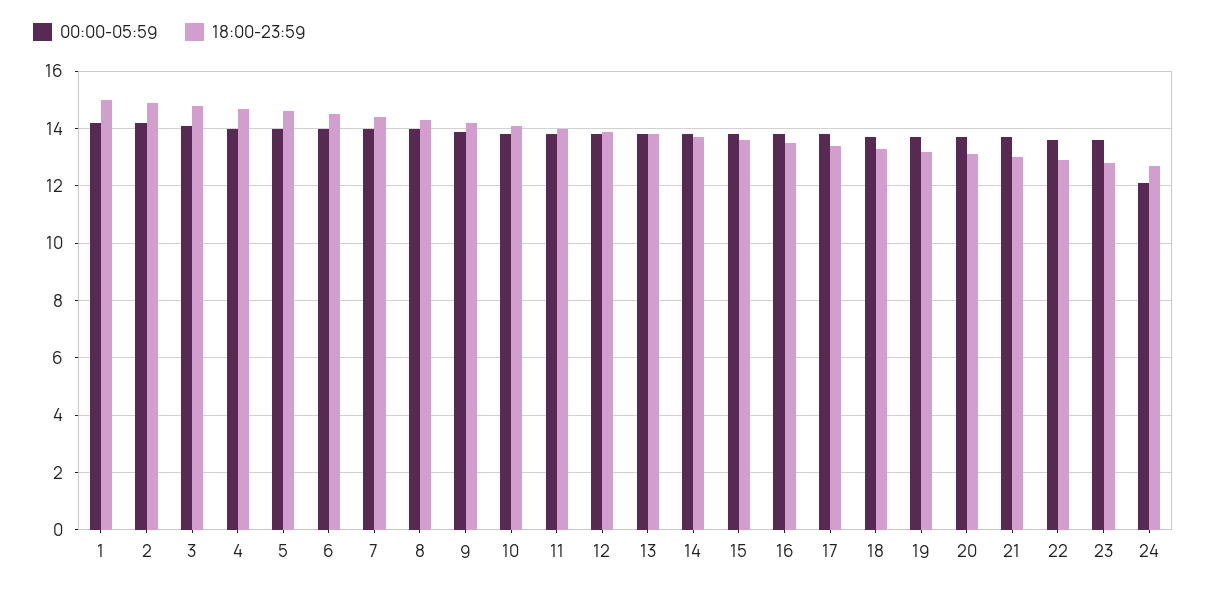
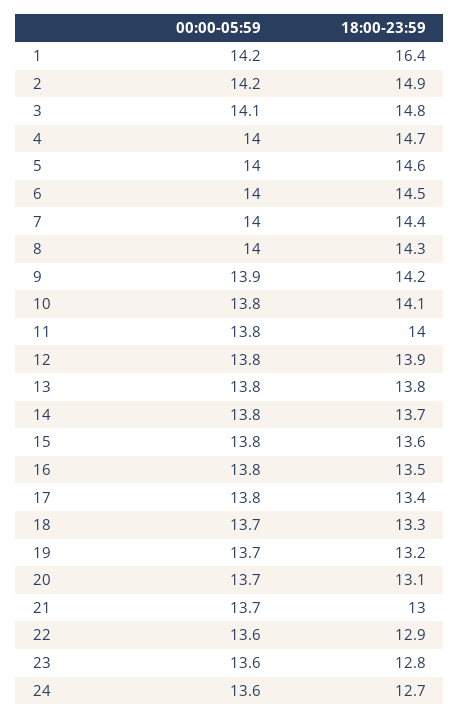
18:00-23:59, 1: 15 -> 16.4
00:00-05:59, 24: 12 -> 13.6

